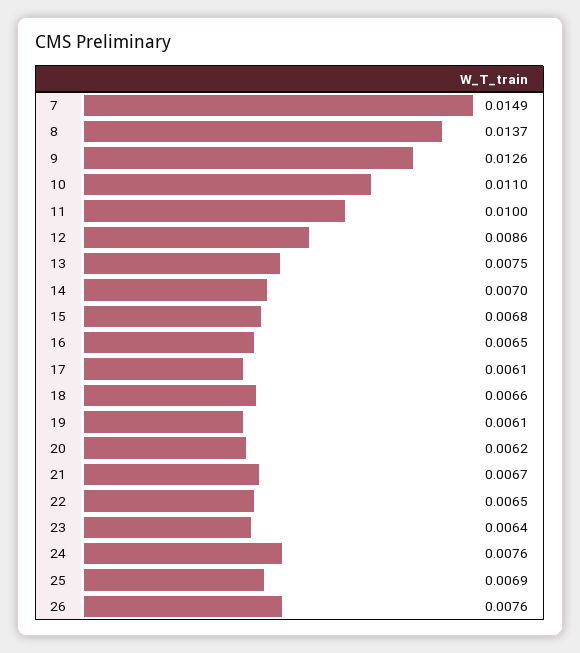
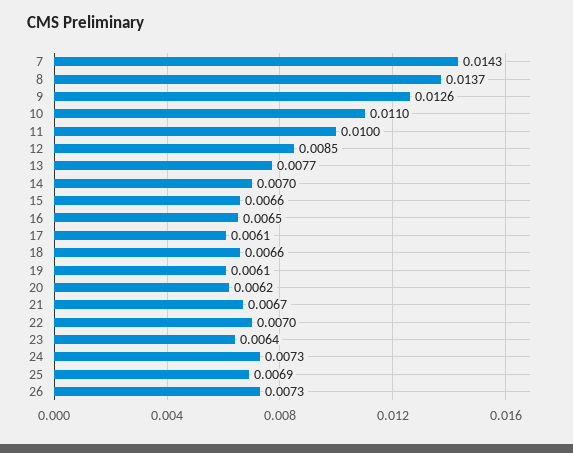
7: 0.0149 -> 0.0143
12: 0.0086 -> 0.0085
13: 0.0075 -> 0.0077
15: 0.0068 -> 0.0066
22: 0.0065 -> 0.007
24: 0.0076 -> 0.0073
26: 0.0076 -> 0.0073

